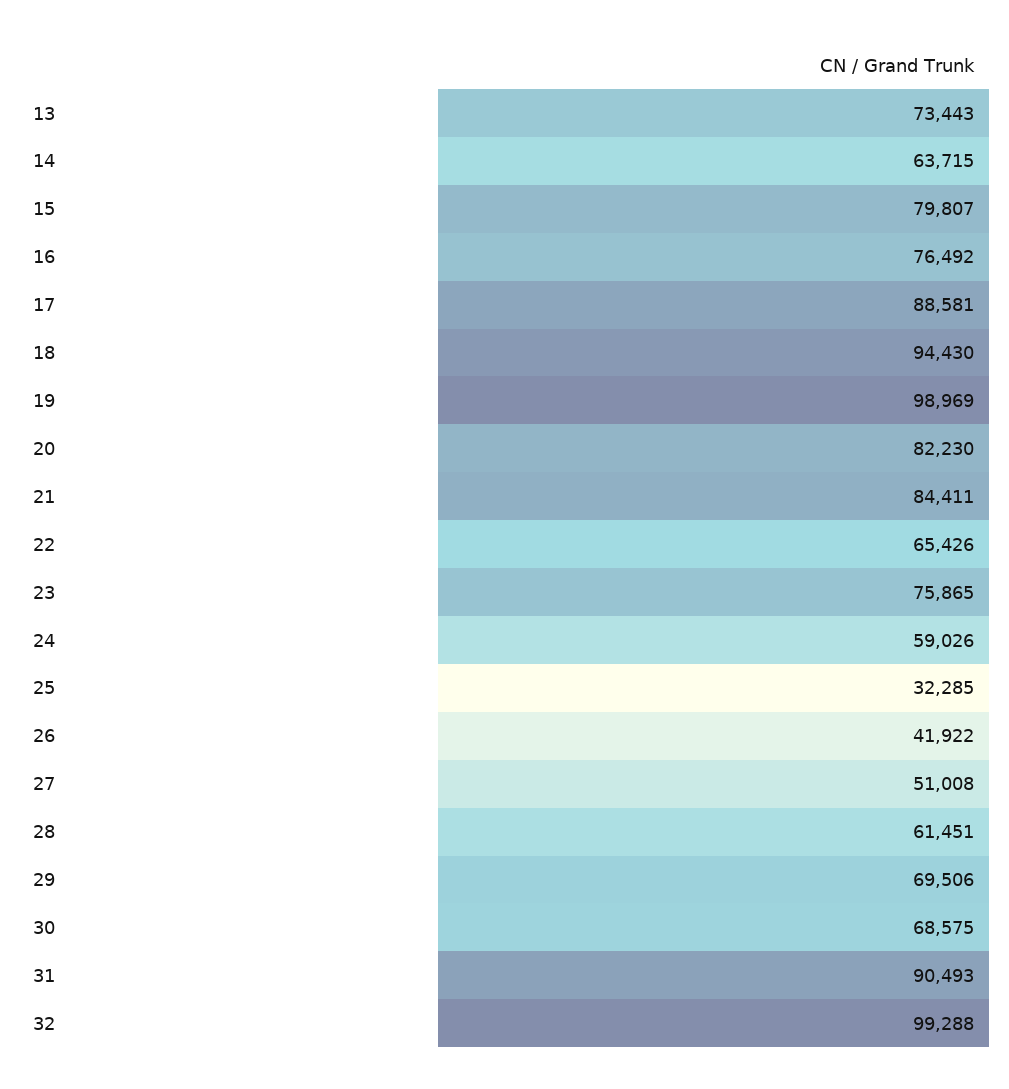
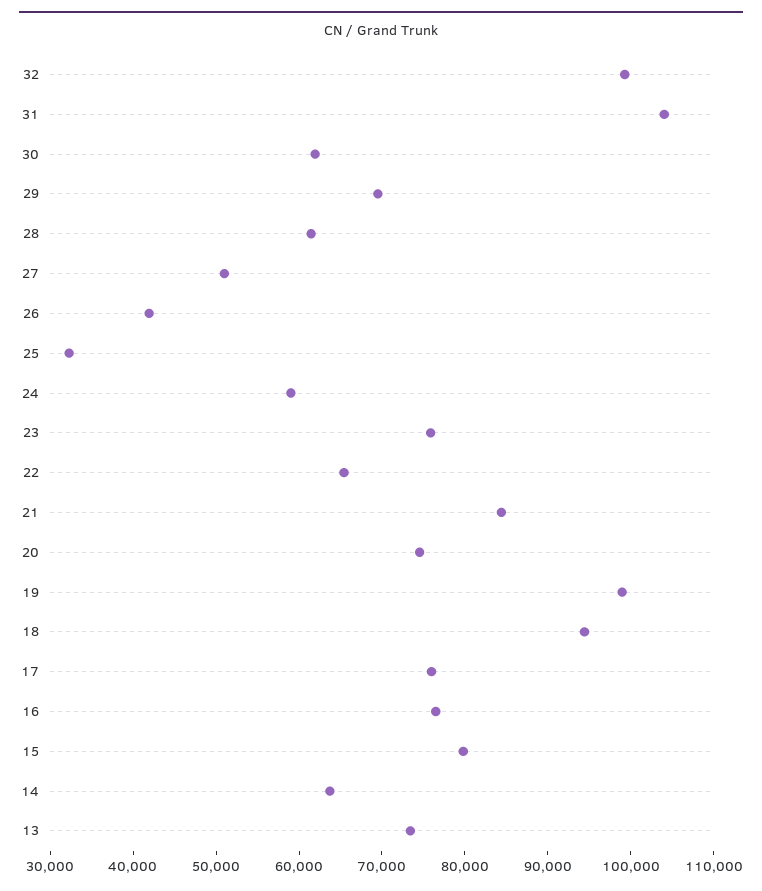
17: 88581 -> 76000
20: 82230 -> 74000
30: 68575 -> 62000
31: 90493 -> 104000

